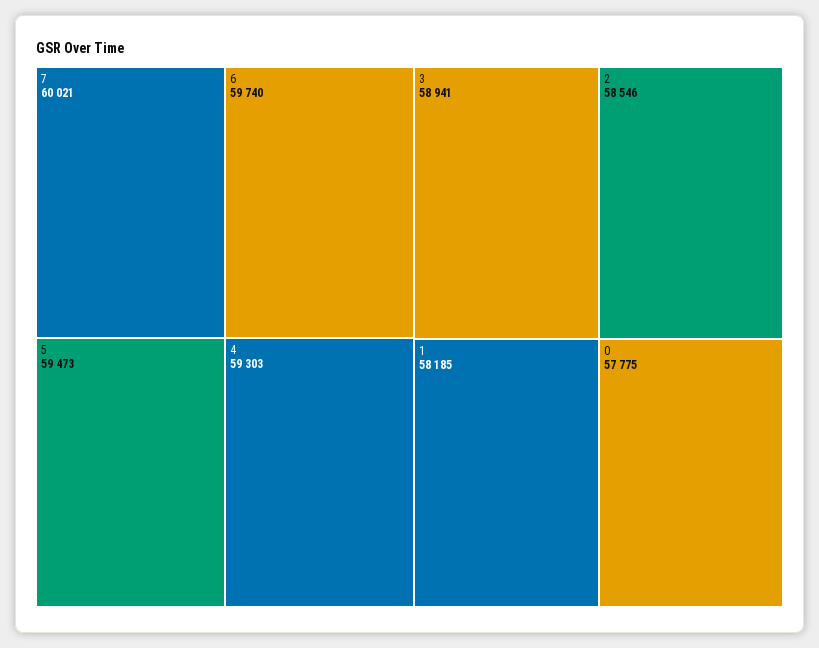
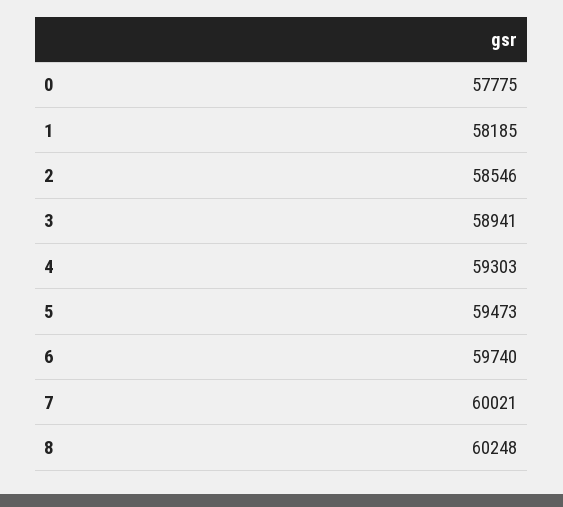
8: none -> 60248

